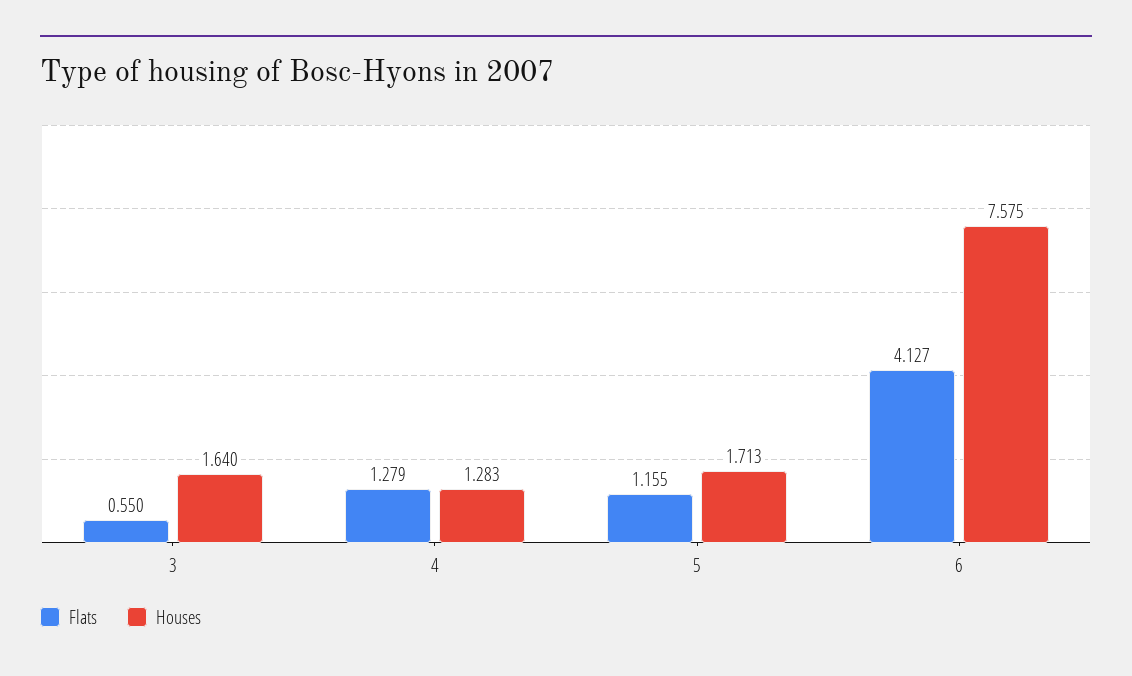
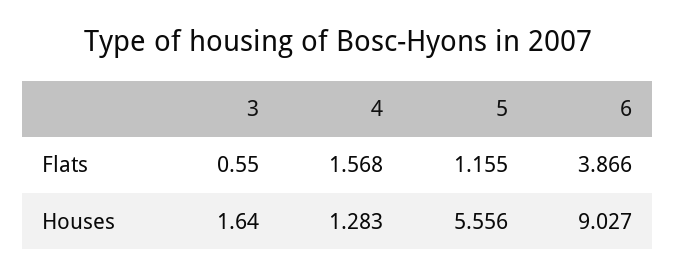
Flats, 4: 1.279 -> 1.568
Houses, 5: 1.713 -> 5.556
Flats, 6: 4.127 -> 3.866
Houses, 6: 7.575 -> 9.027

